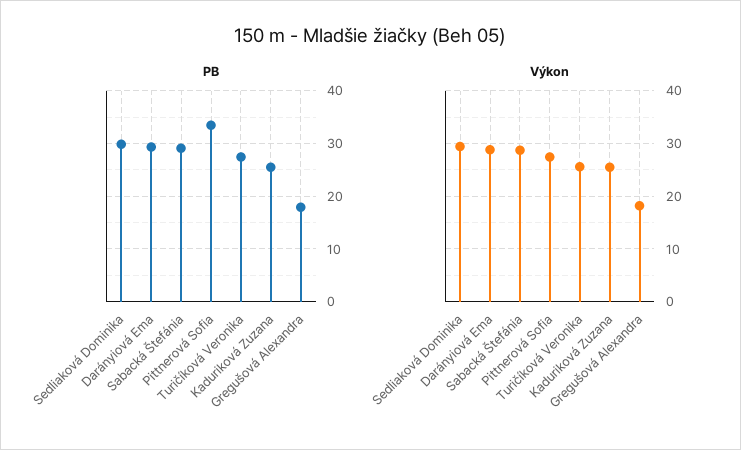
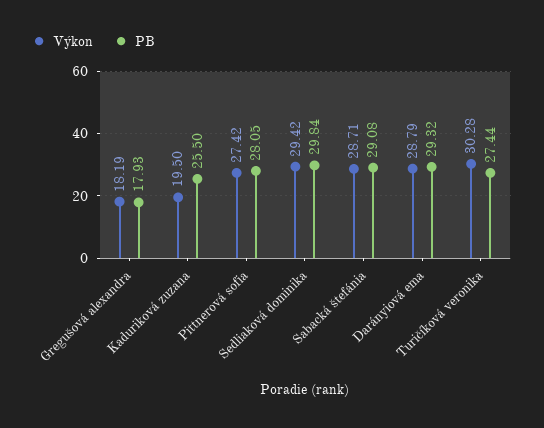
PB, Pittnerová Sofia: 34 -> 28.05
Výkon, Turičíková Veronika: 26 -> 30.28
Výkon, Kaduriková Zuzana: 26 -> 19.5

